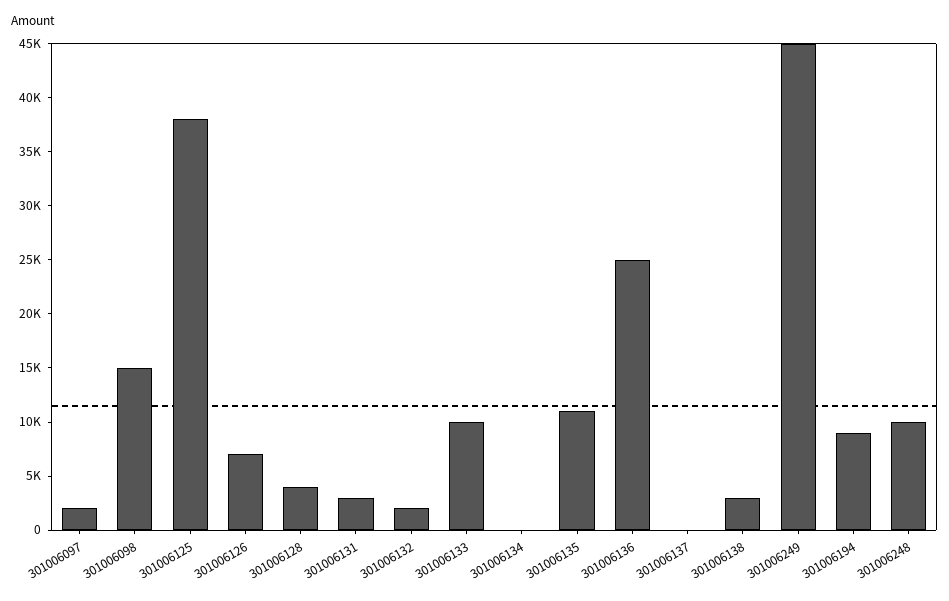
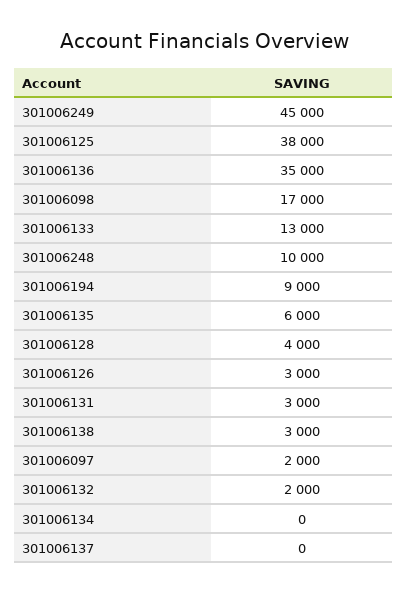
301006098: 15000 -> 17000
301006126: 7000 -> 3000
301006133: 10000 -> 13000
301006135: 11000 -> 6000
301006136: 25000 -> 35000

